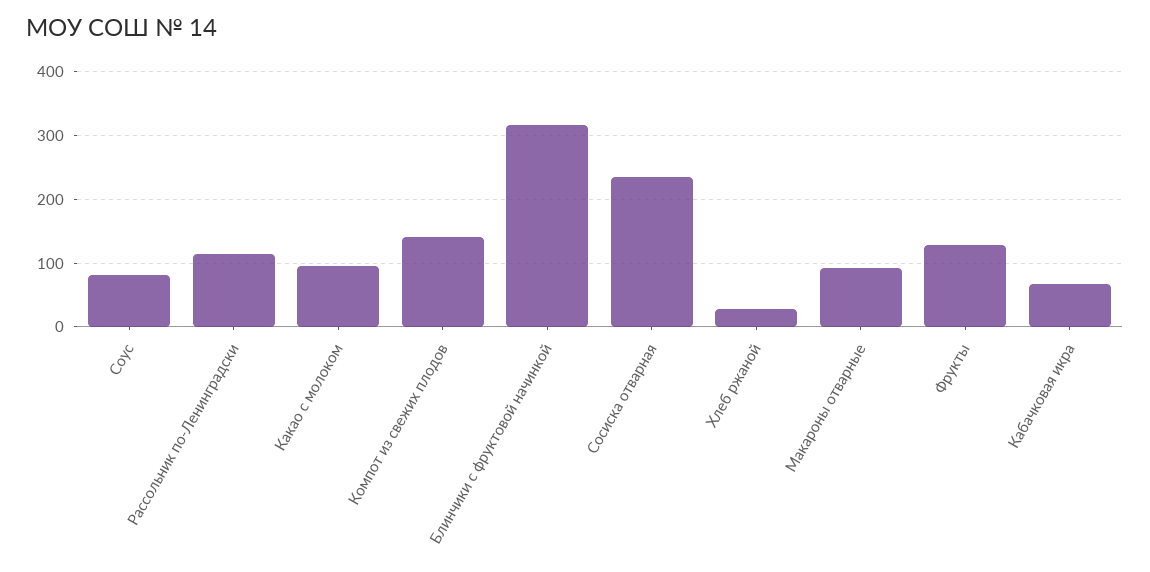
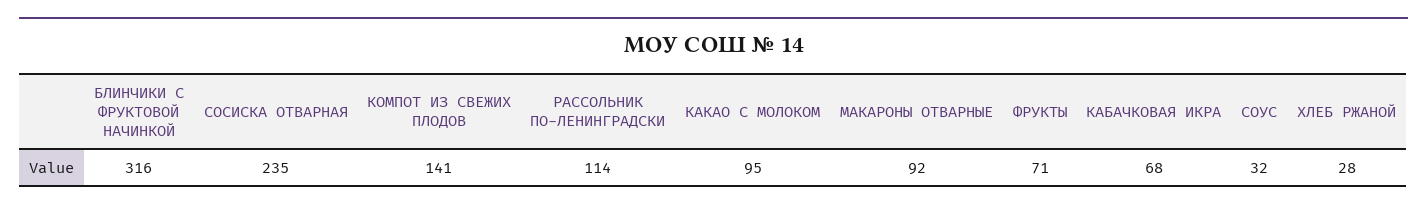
Соус: 80 -> 32
Фрукты: 130 -> 71

